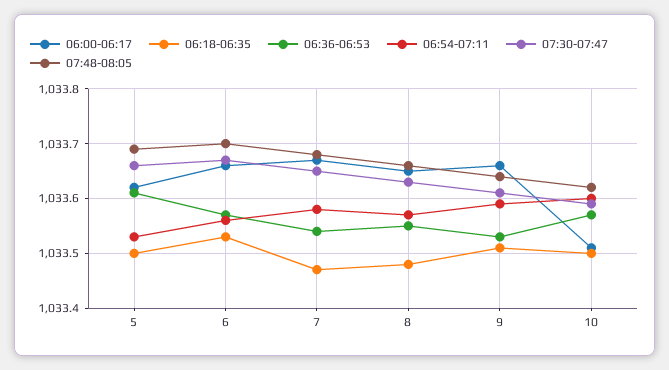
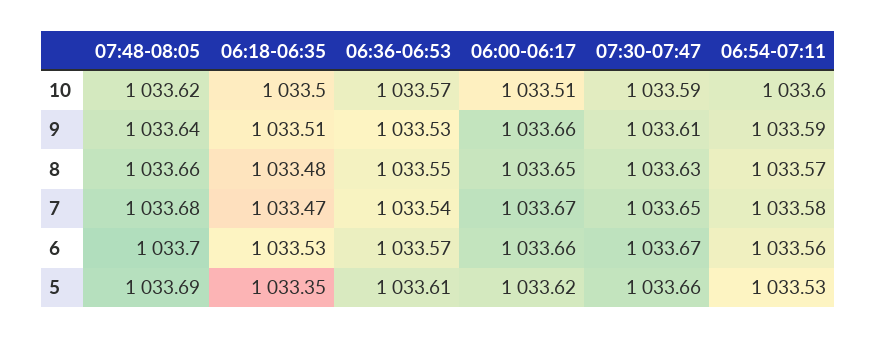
06:18-06:35, 5: 1033.5 -> 1033.35

